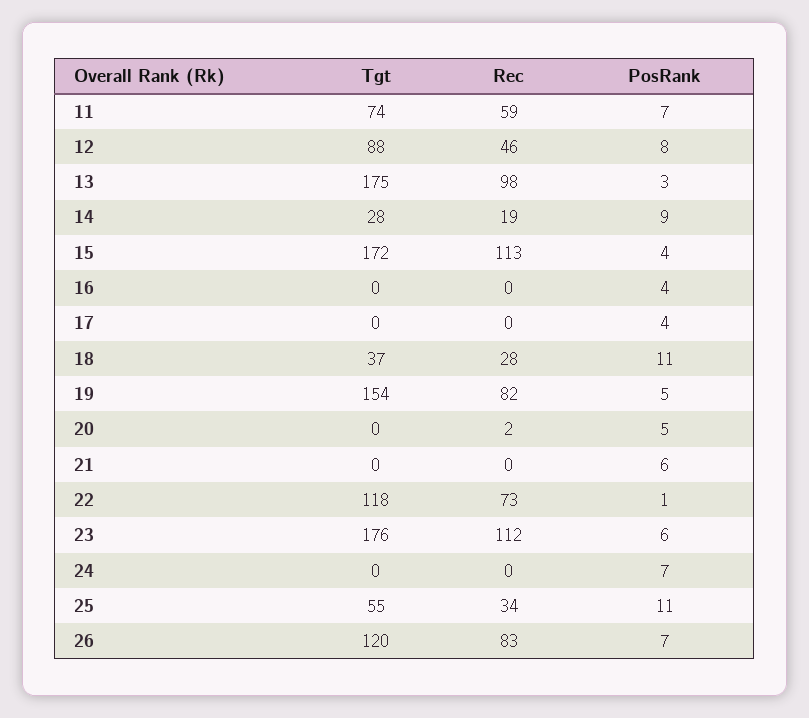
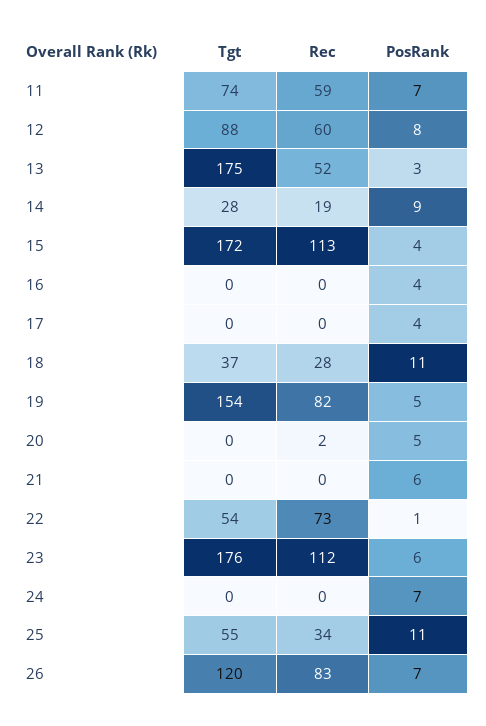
Rec, 12: 46 -> 60
Rec, 13: 98 -> 52
Tgt, 22: 118 -> 54

